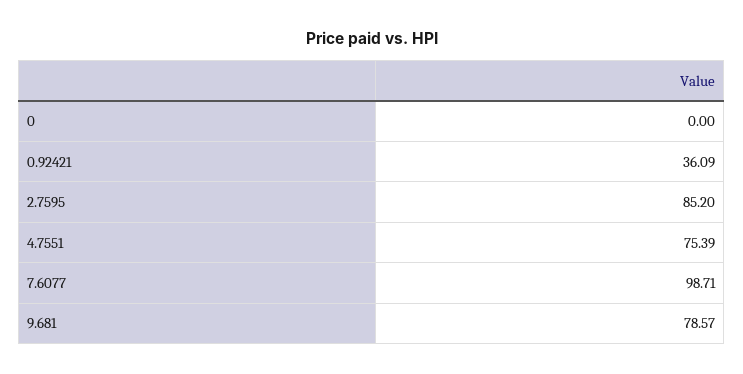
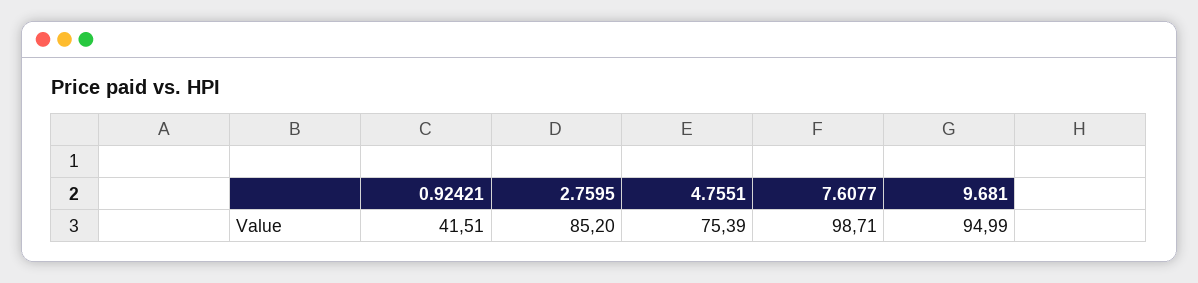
0: 0 -> none
0.92421: 36.09 -> 41.51
9.681: 78.57 -> 94.99

